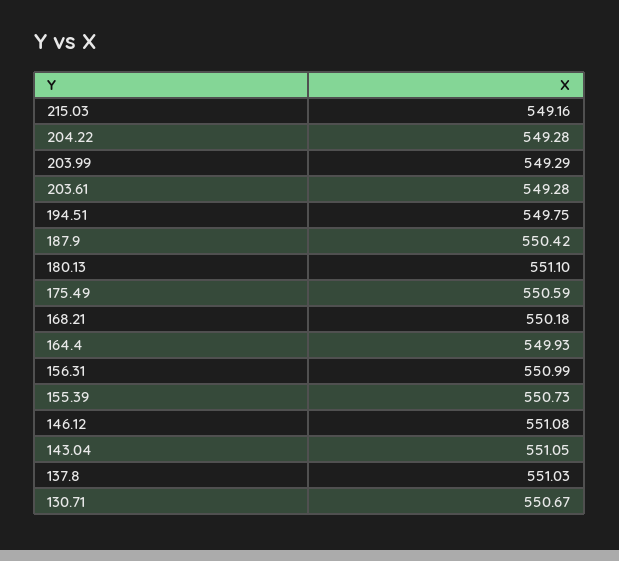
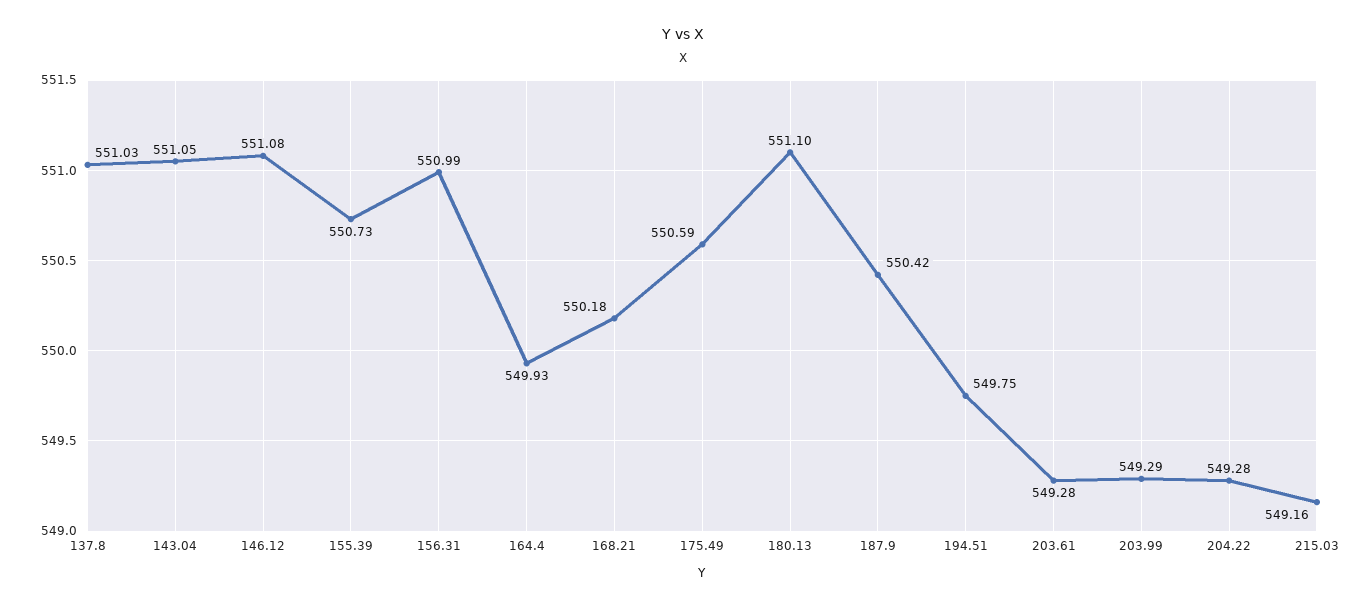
130.71: 550.67 -> none

